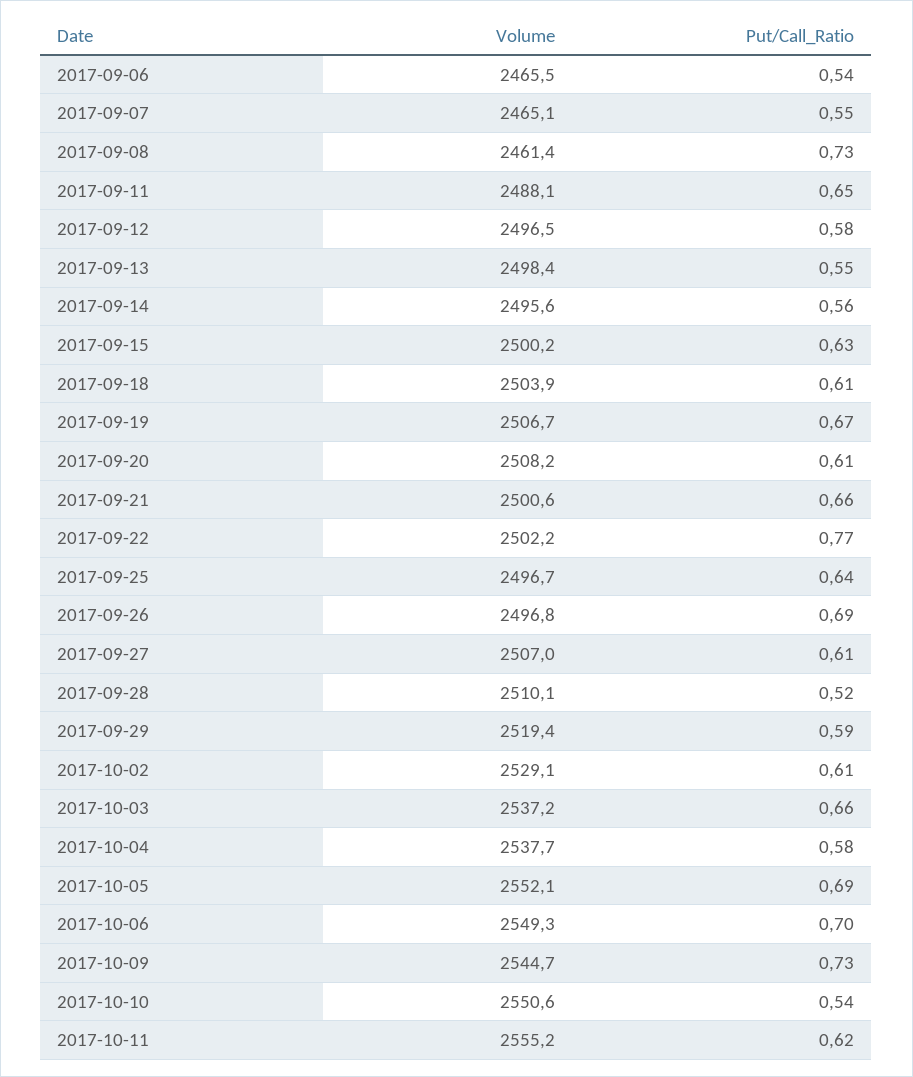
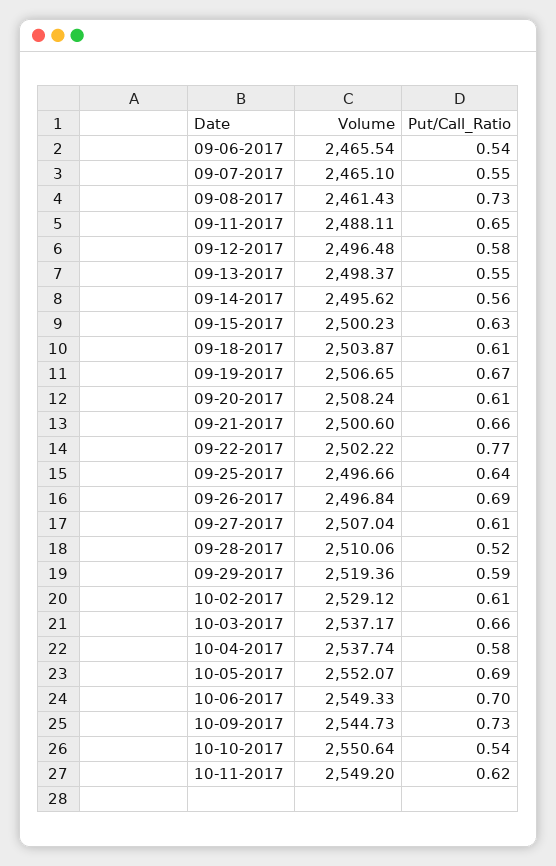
Volume, 2017-10-11: 2555.2 -> 2549.2

